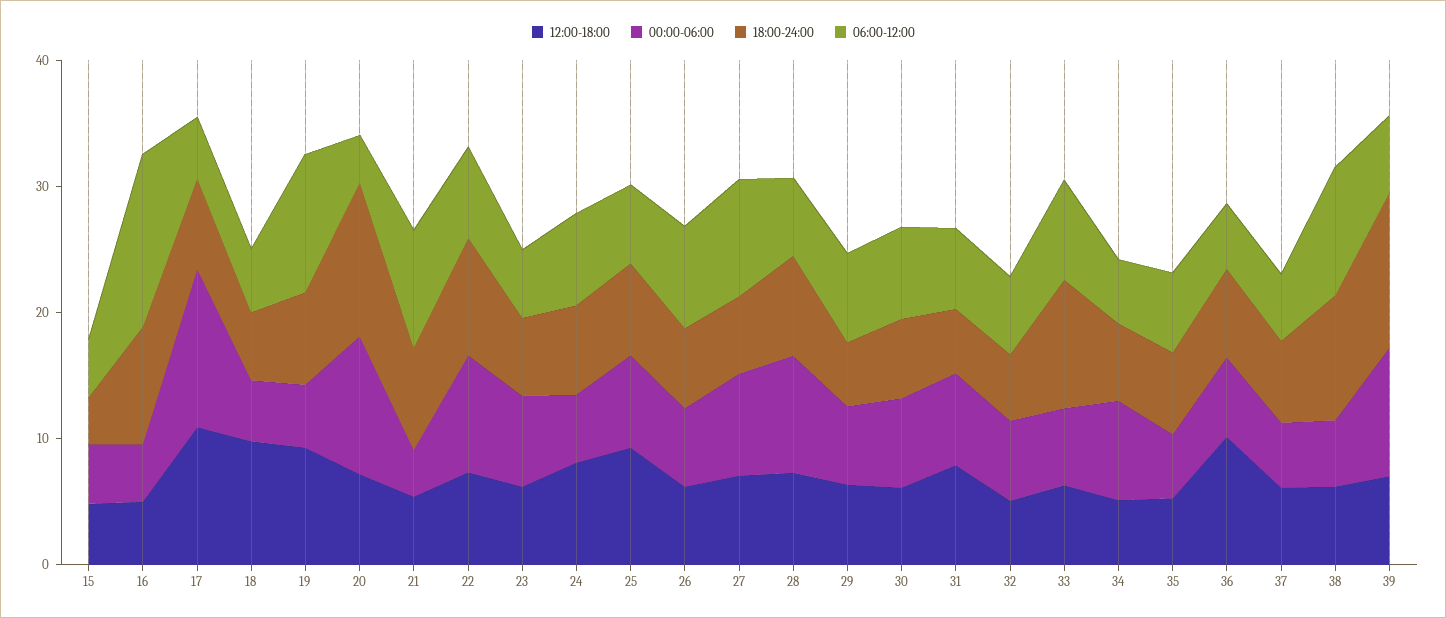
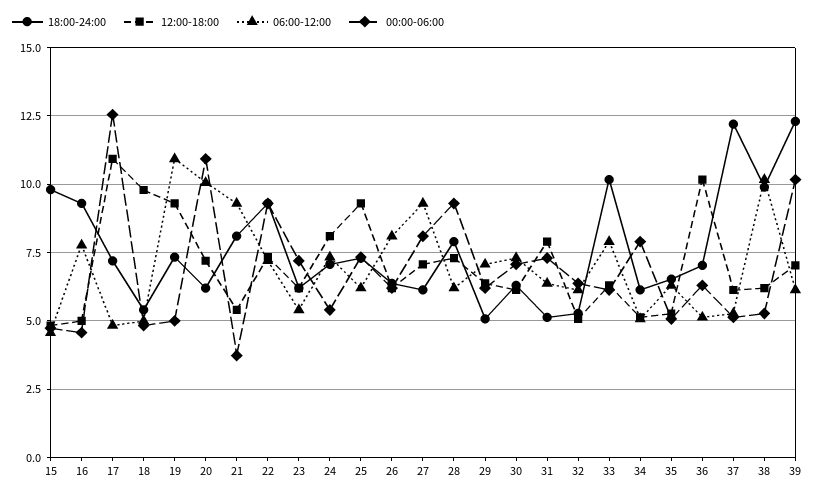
18:00-24:00, 15: 4 -> 9.75
06:00-12:00, 16: 14 -> 7.75
18:00-24:00, 20: 12 -> 6.25
06:00-12:00, 20: 4 -> 10
18:00-24:00, 37: 6 -> 12.25

